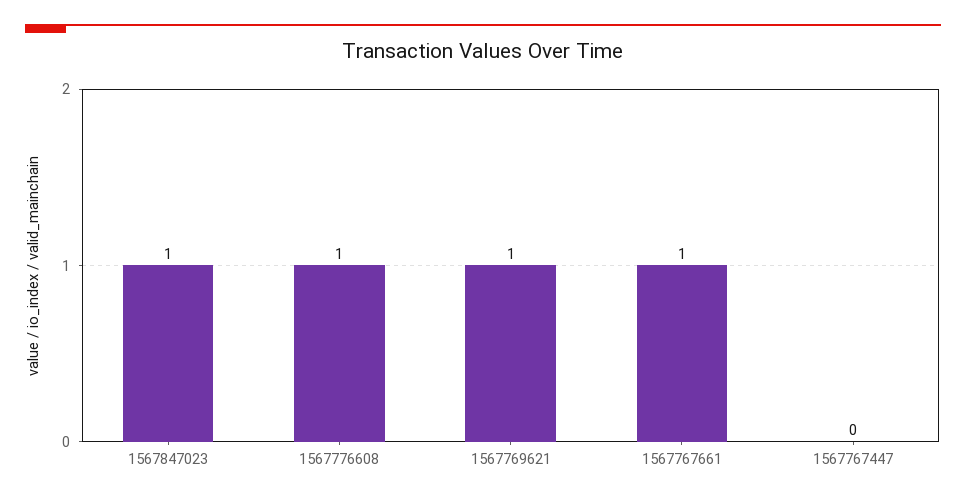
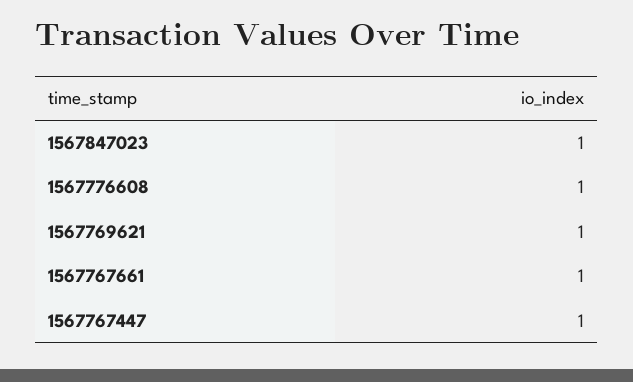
1567767447: 0 -> 1

